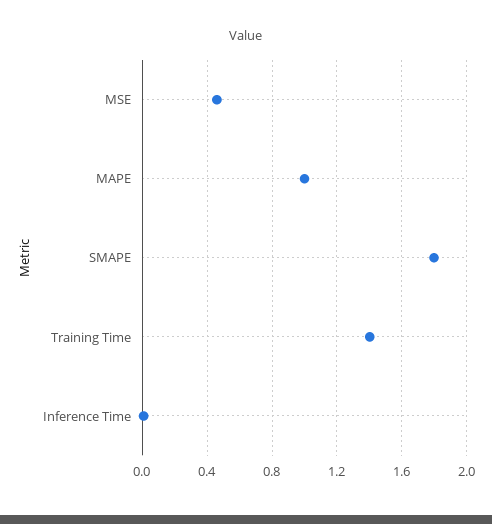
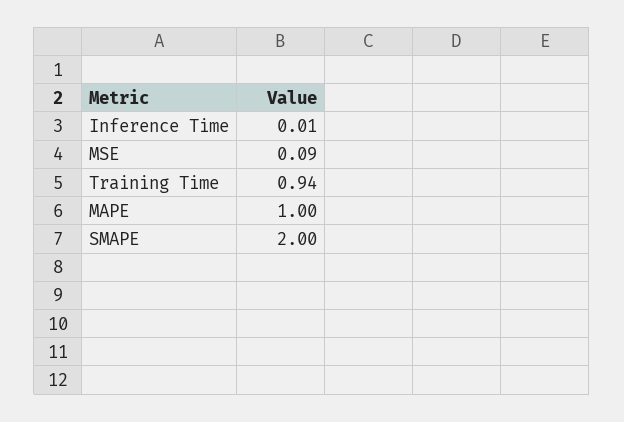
MSE: 0.45 -> 0.09
SMAPE: 1.8 -> 2
Training Time: 1.4 -> 0.94

